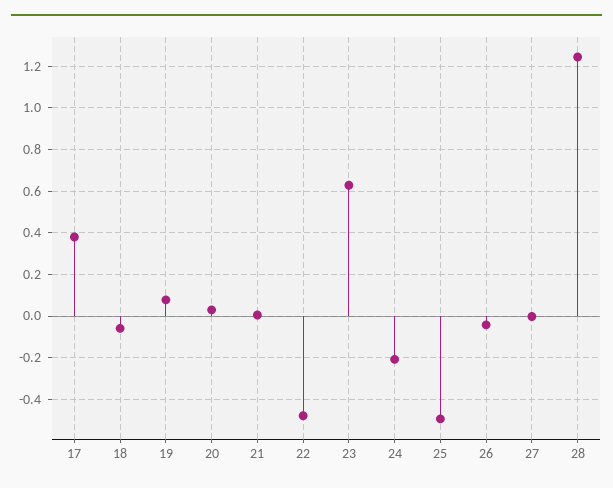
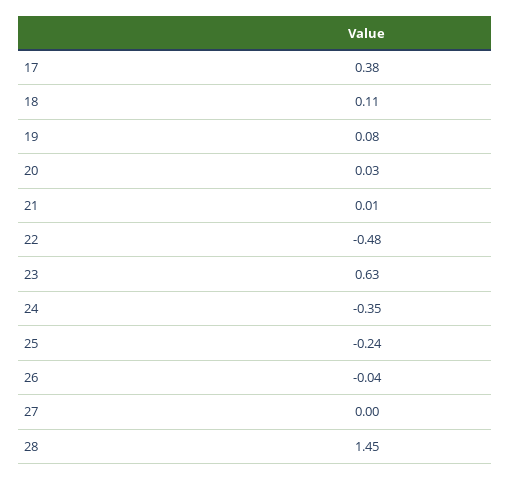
18: -0.05 -> 0.11
24: -0.2 -> -0.35
25: -0.5 -> -0.24
28: 1.25 -> 1.45

